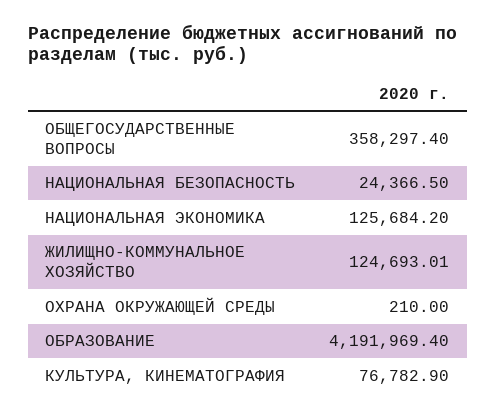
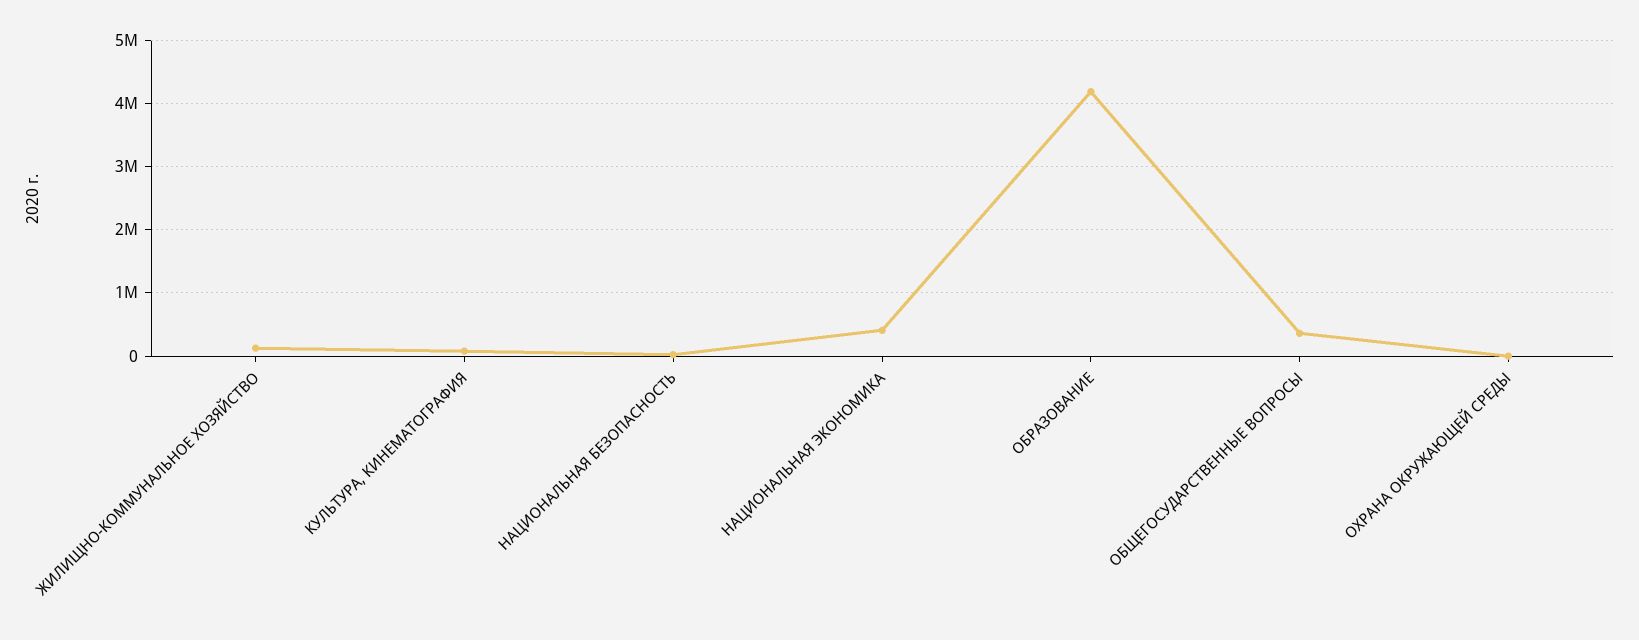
НАЦИОНАЛЬНАЯ ЭКОНОМИКА: 125684.2 -> 400000

